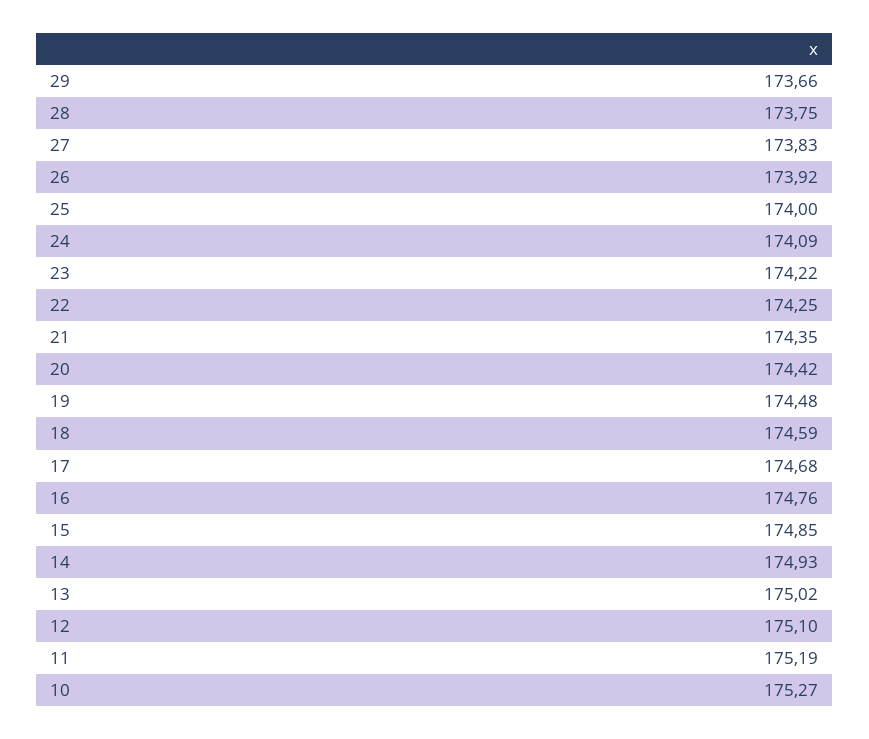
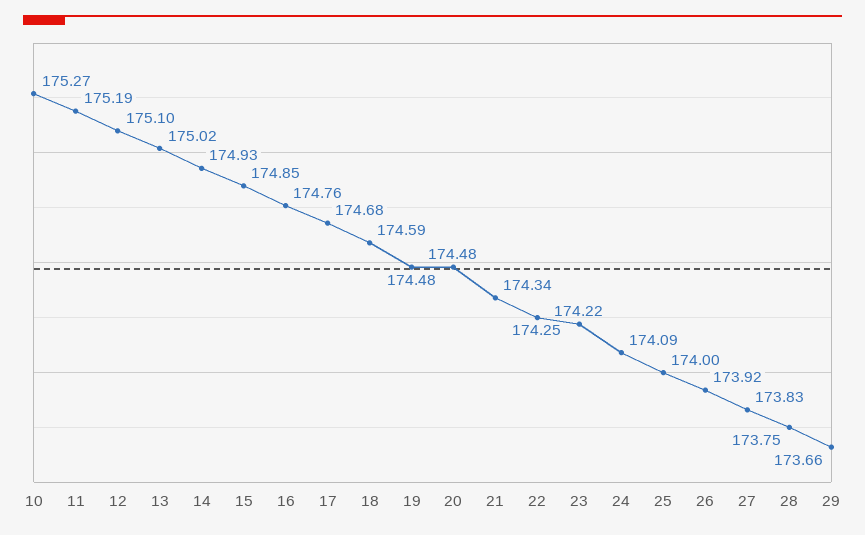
21: 174.35 -> 174.34
20: 174.42 -> 174.48

